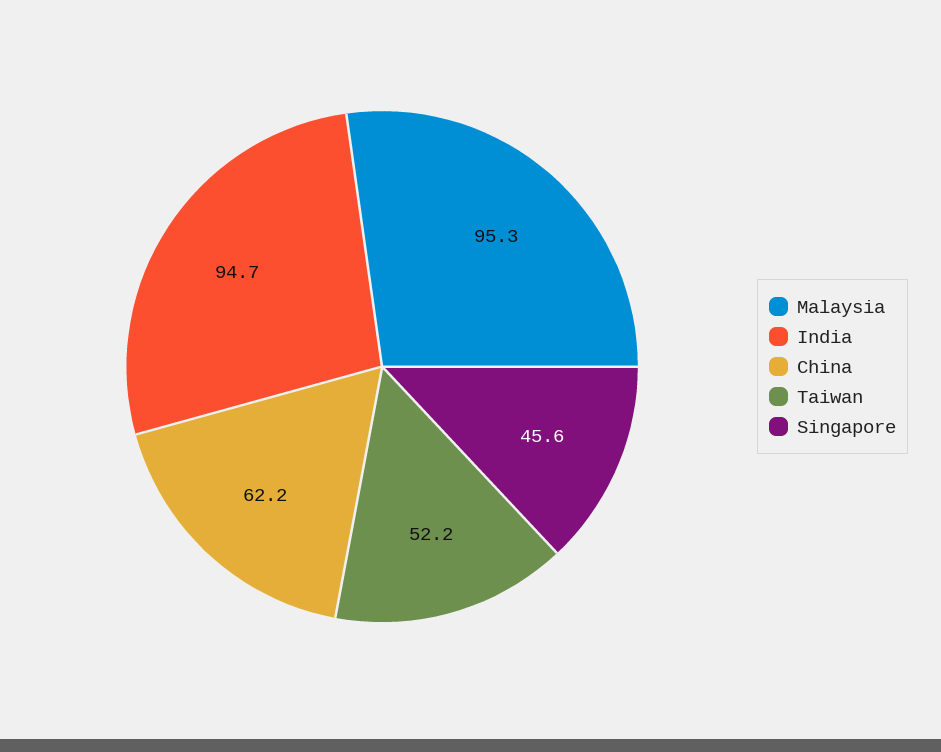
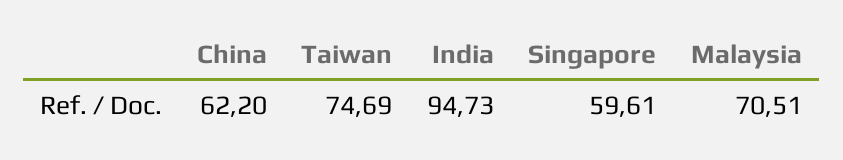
Malaysia: 95.3 -> 70.51
Taiwan: 52.2 -> 74.69
Singapore: 45.6 -> 59.61

